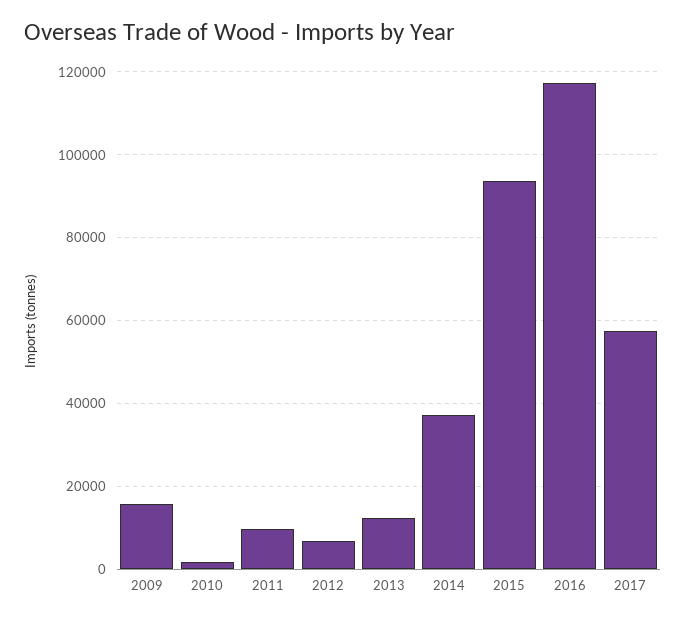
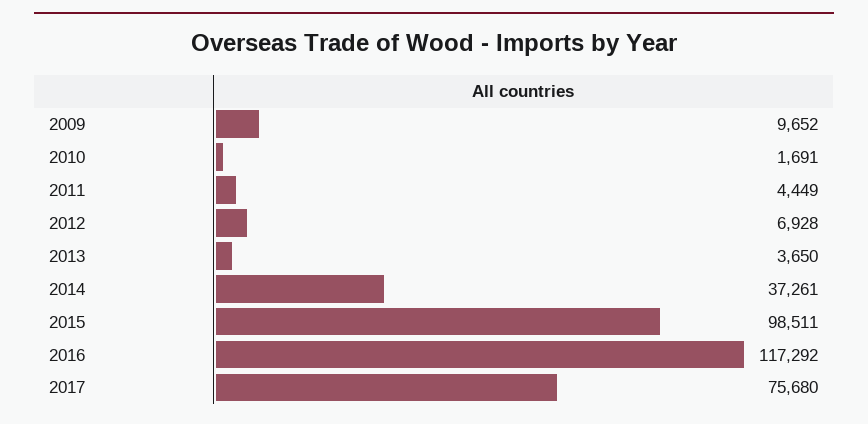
2009: 16000 -> 9652
2011: 10000 -> 4449
2013: 12000 -> 3650
2015: 94000 -> 98511
2017: 58000 -> 75680

